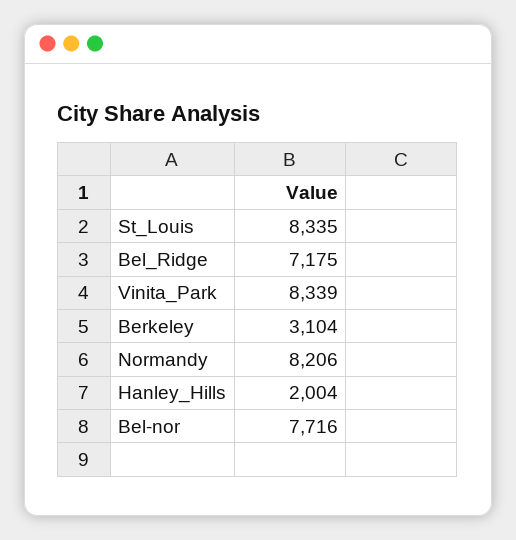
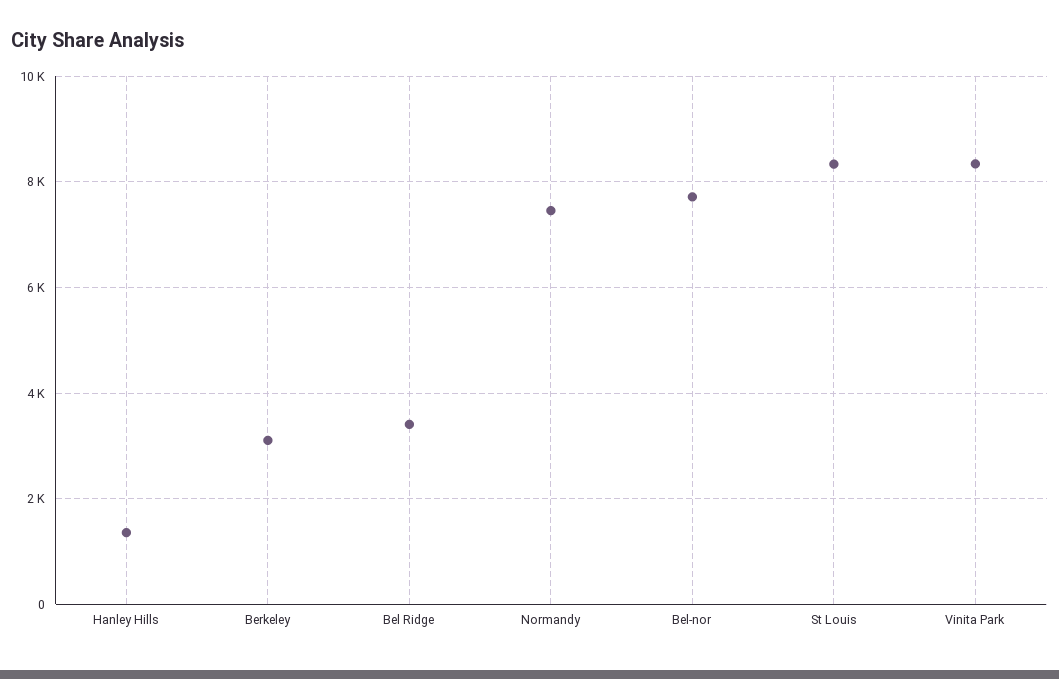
Bel_Ridge: 7175 -> 3400
Normandy: 8206 -> 7400
Hanley_Hills: 2004 -> 1400

